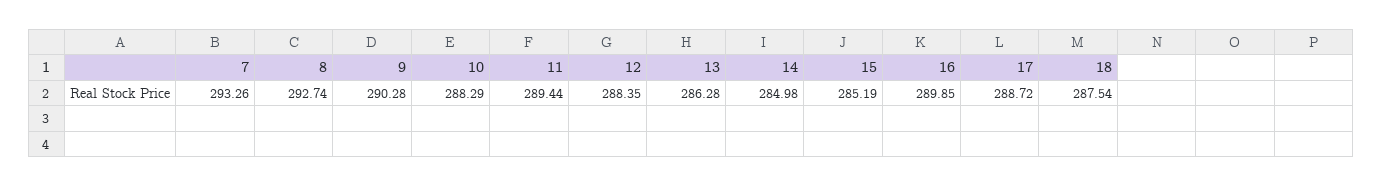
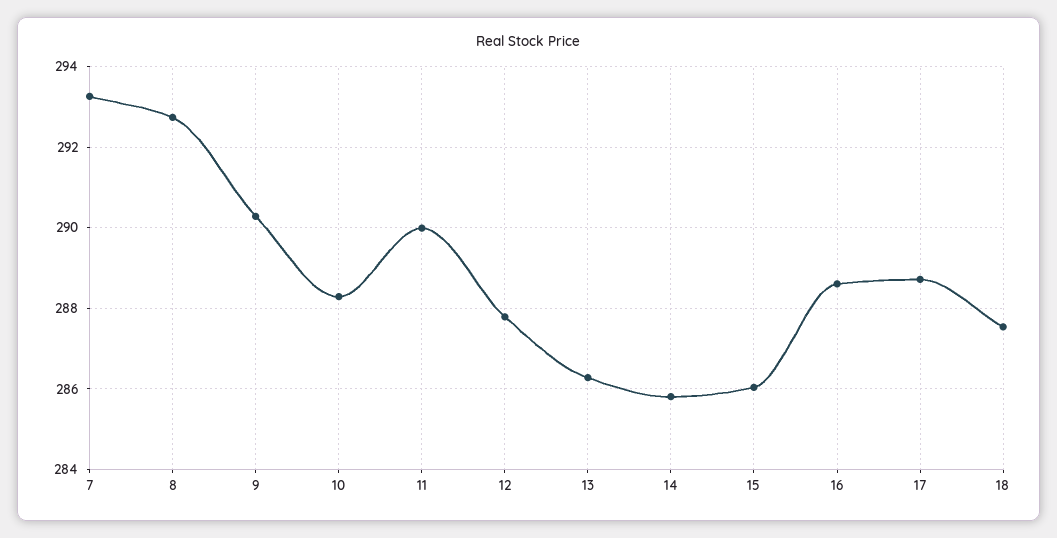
11: 289.44 -> 290
12: 288.35 -> 287.8
14: 284.98 -> 285.8
15: 285.19 -> 286
16: 289.85 -> 288.6

